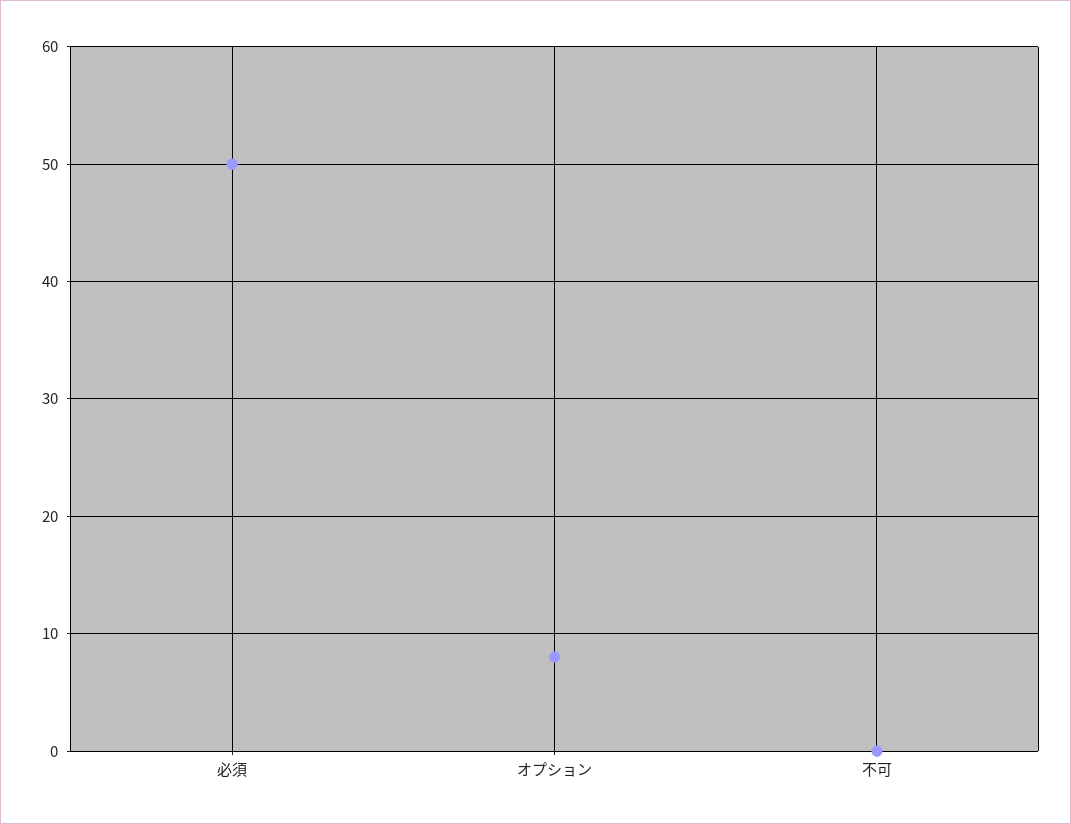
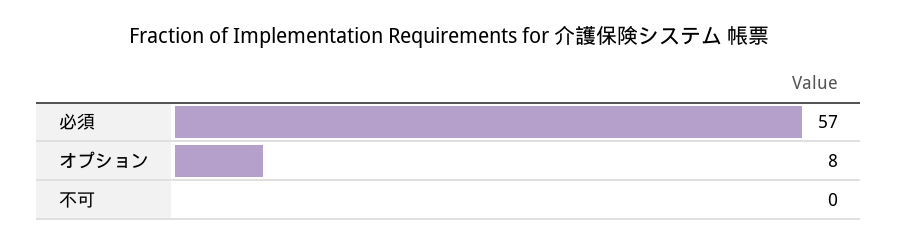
必須: 50 -> 57

